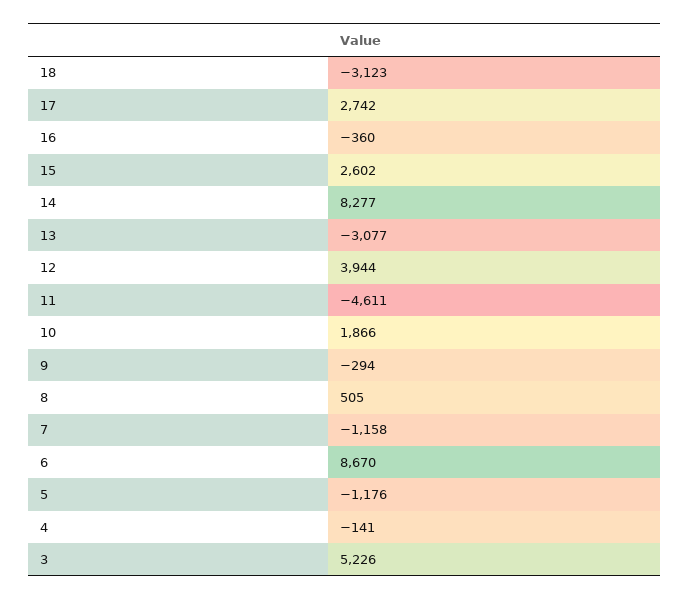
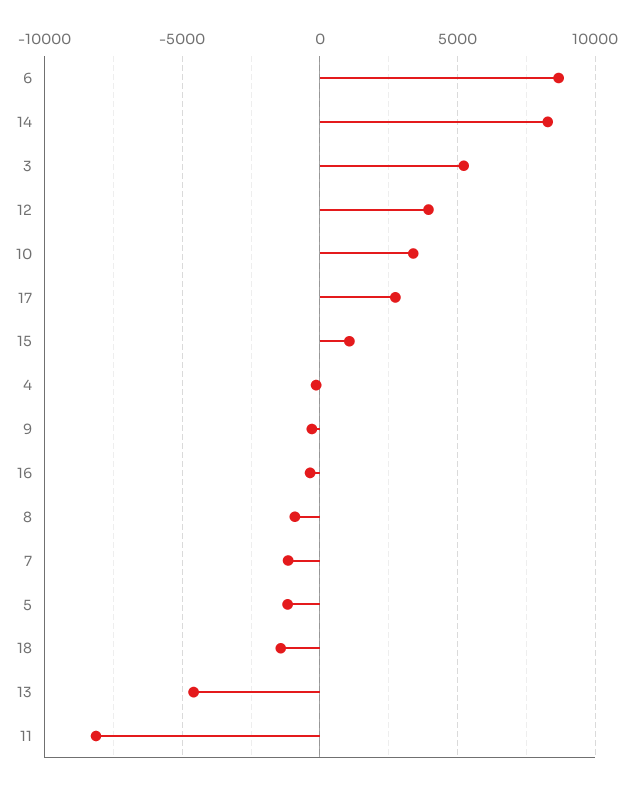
18: -3123 -> -1500
15: 2602 -> 1000
13: -3077 -> -4500
11: -4611 -> -8000
10: 1866 -> 3500
8: 505 -> -1000

